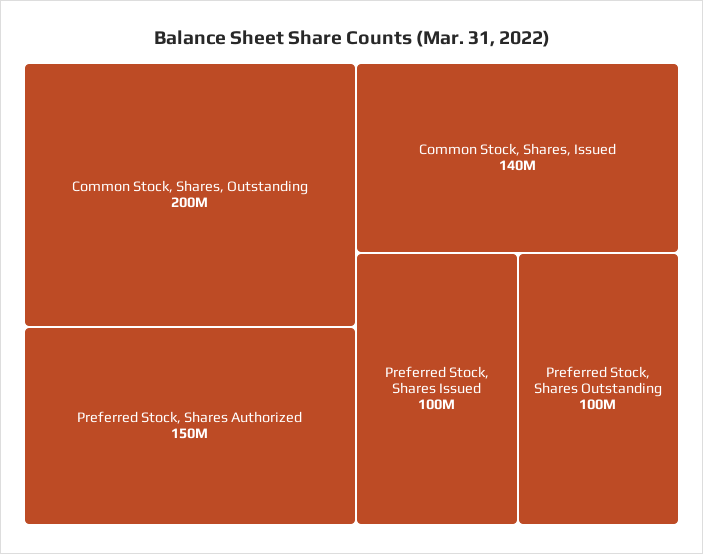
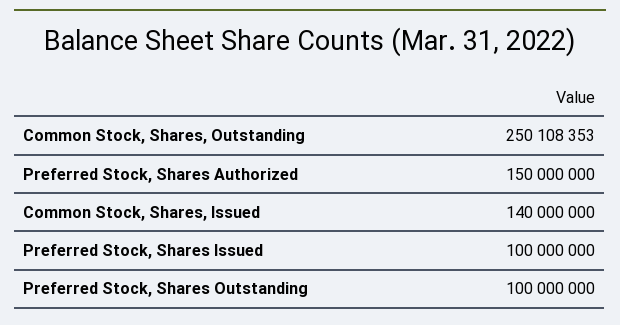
Common Stock, Shares, Outstanding: 200000000 -> 250108353

